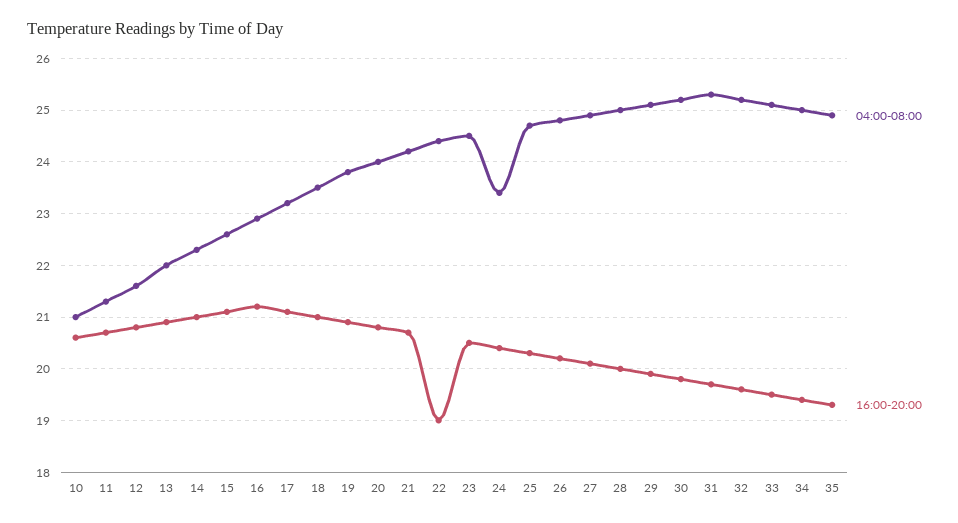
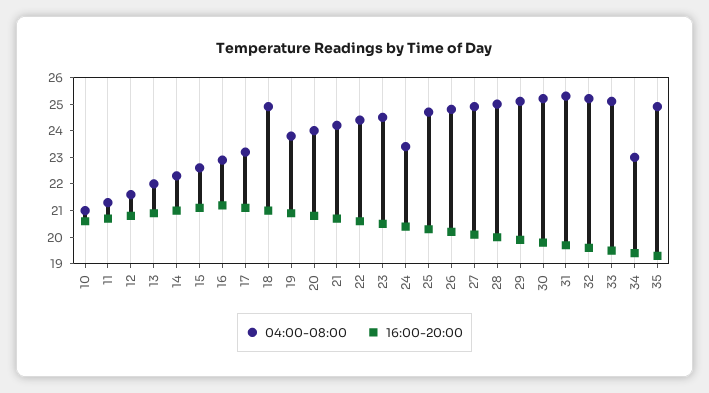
04:00-08:00, 18: 23.5 -> 25
16:00-20:00, 22: 19 -> 20.5
04:00-08:00, 34: 25 -> 23

